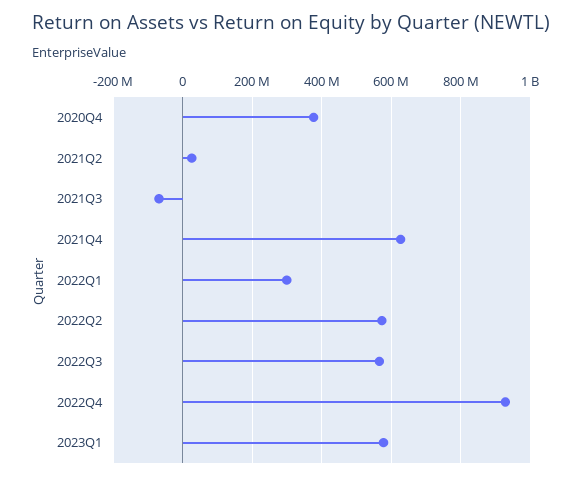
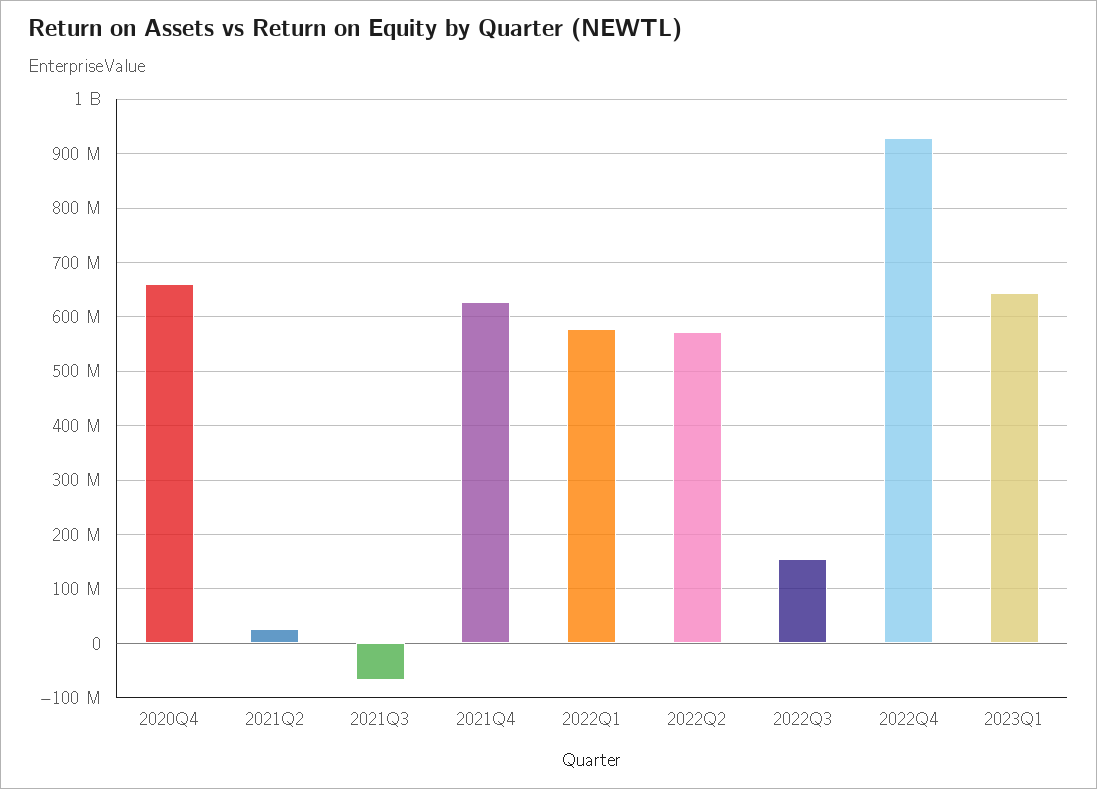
2020Q4: 380000000 -> 660000000
2022Q1: 300000000 -> 580000000
2022Q3: 560000000 -> 160000000
2023Q1: 580000000 -> 640000000

